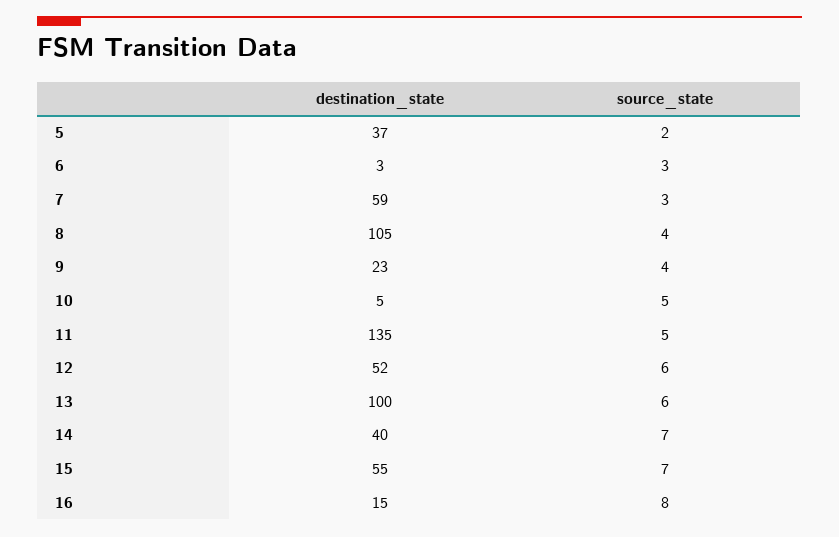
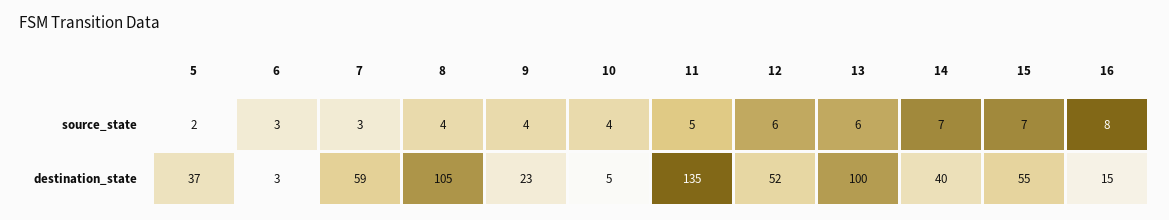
source_state, 10: 5 -> 4

